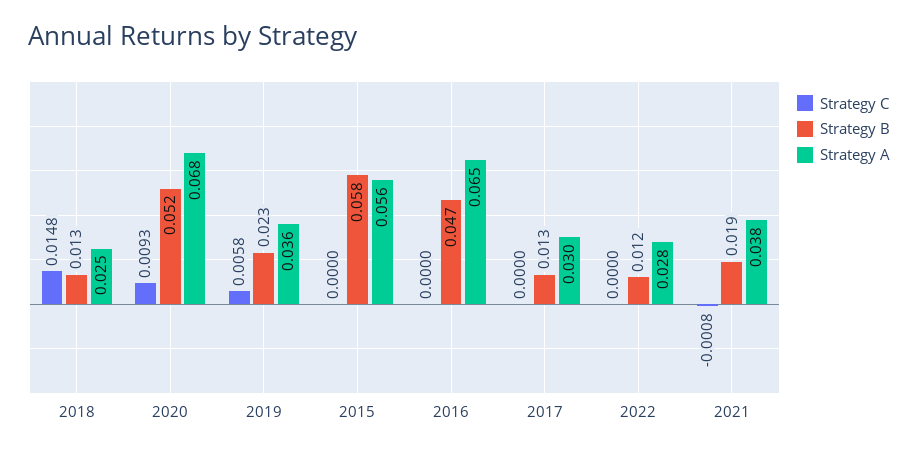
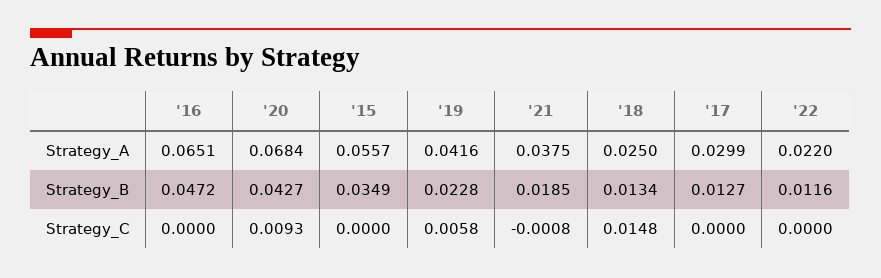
Strategy B, 2020: 0.052 -> 0.0427
Strategy A, 2019: 0.036 -> 0.0416
Strategy B, 2015: 0.058 -> 0.0349
Strategy A, 2022: 0.028 -> 0.022

